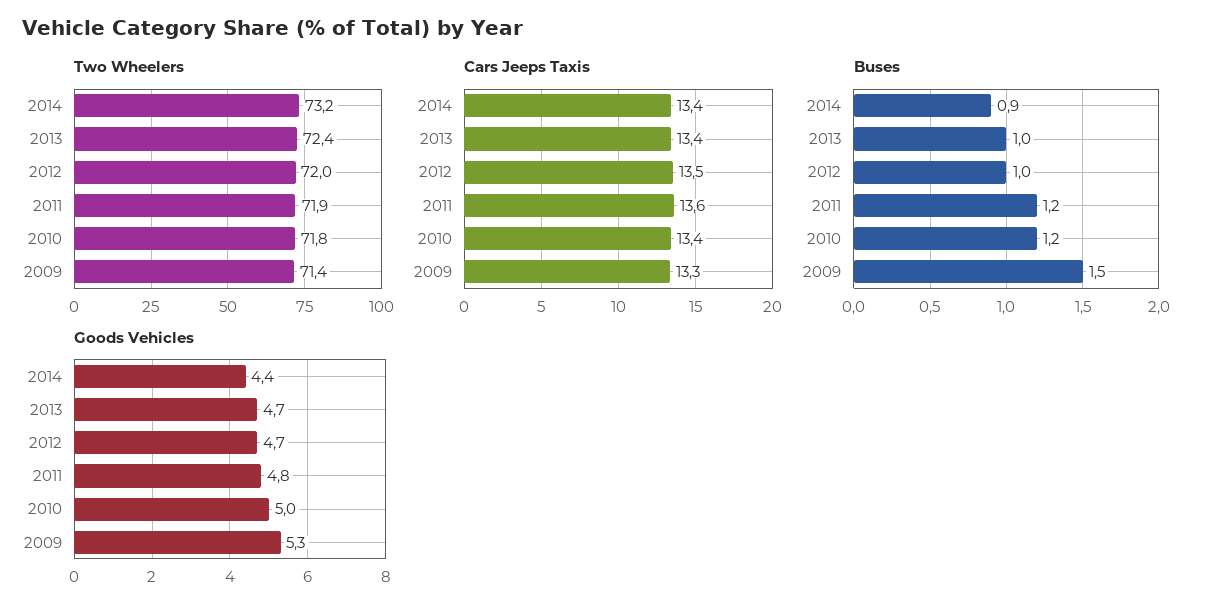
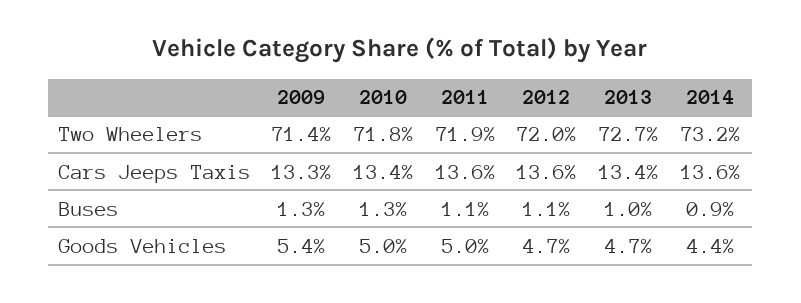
Two Wheelers, 2013: 72.4 -> 72.7
Cars Jeeps Taxis, 2014: 13.4 -> 13.6
Cars Jeeps Taxis, 2012: 13.5 -> 13.6
Buses, 2012: 1 -> 1.1
Buses, 2011: 1.2 -> 1.1
Buses, 2010: 1.2 -> 1.3
Buses, 2009: 1.5 -> 1.3
Goods Vehicles, 2011: 4.8 -> 5
Goods Vehicles, 2009: 5.3 -> 5.4

